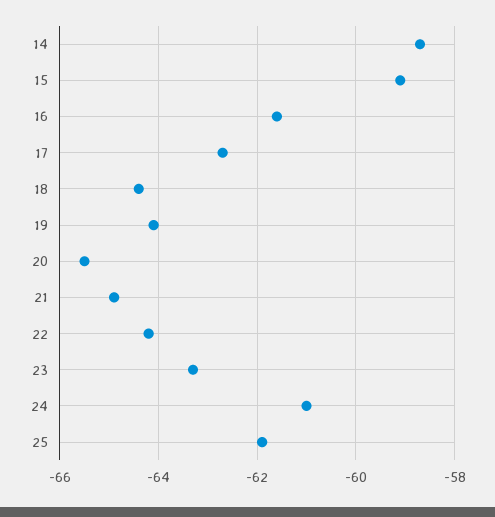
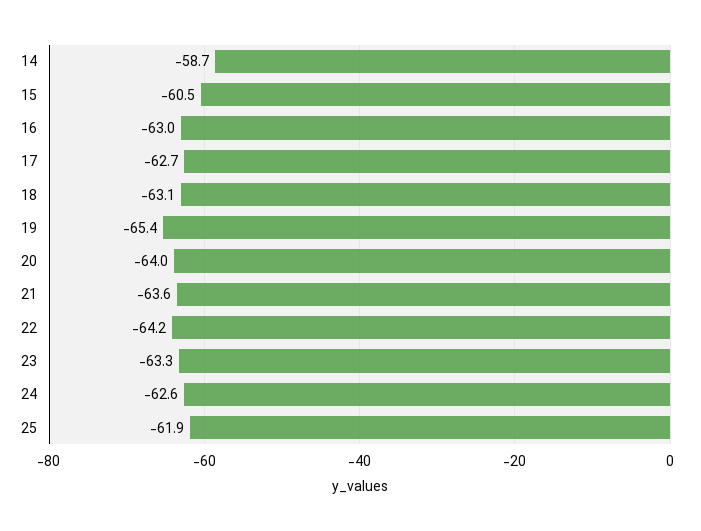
15: -59 -> -60.5
16: -61.5 -> -63
18: -64.5 -> -63.1
19: -64 -> -65.4
20: -65.5 -> -64
21: -65 -> -63.6
24: -61 -> -62.6

